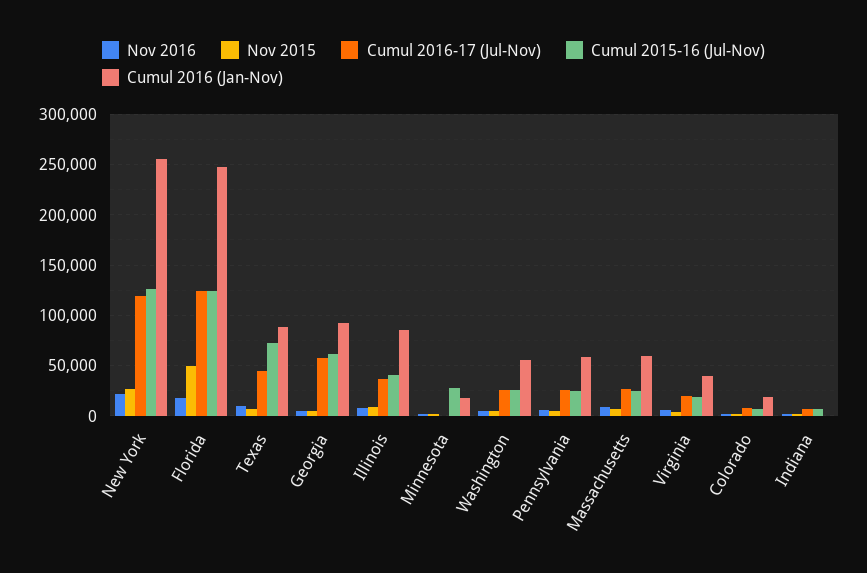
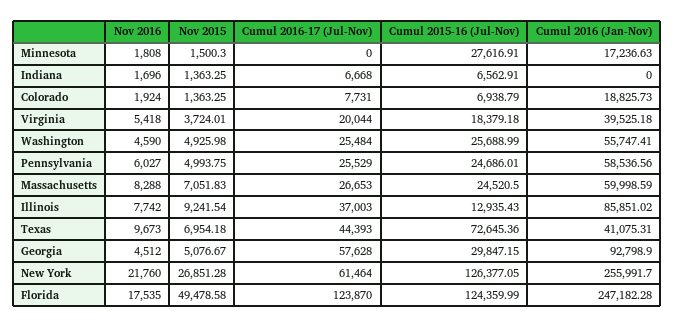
Cumul 2016-17 (Jul-Nov), New York: 120000 -> 61464
Cumul 2016 (Jan-Nov), Texas: 90000 -> 41075.31
Cumul 2015-16 (Jul-Nov), Georgia: 60000 -> 29847.15
Cumul 2015-16 (Jul-Nov), Illinois: 40000 -> 12935.43

